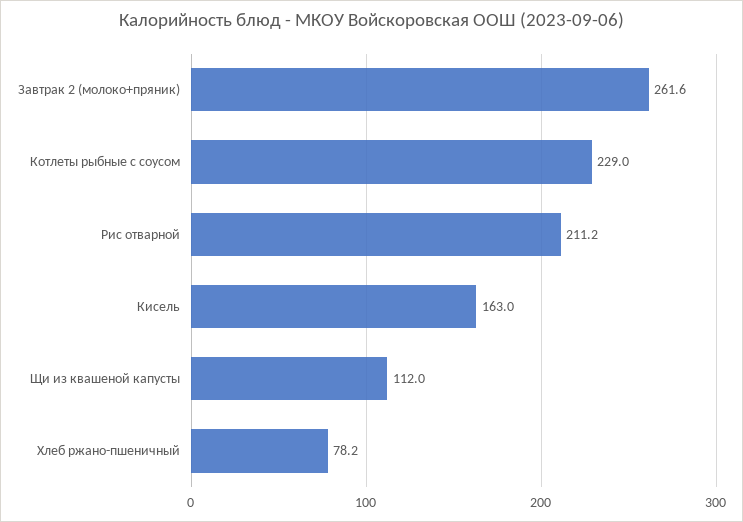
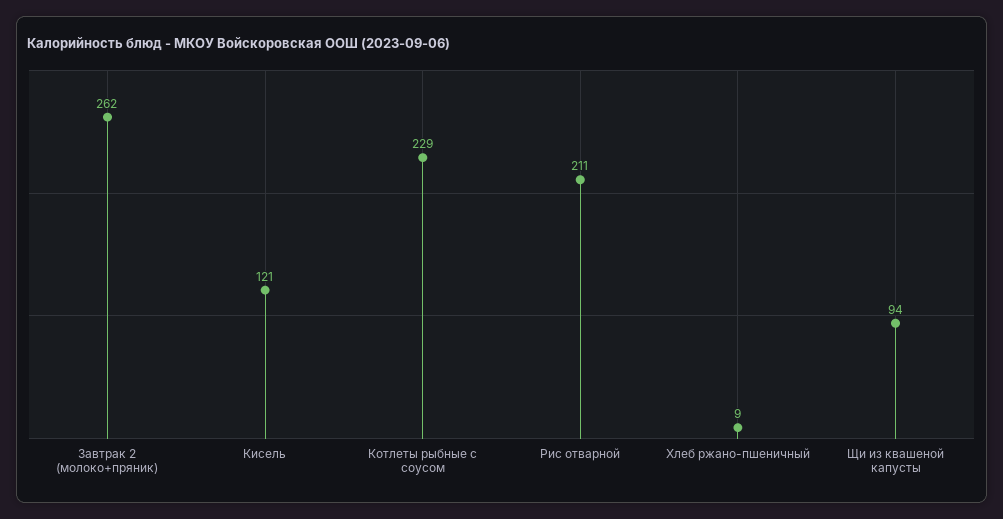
Кисель: 163 -> 121
Щи из квашеной капусты: 112 -> 94
Хлеб ржано-пшеничный: 78.2 -> 9

